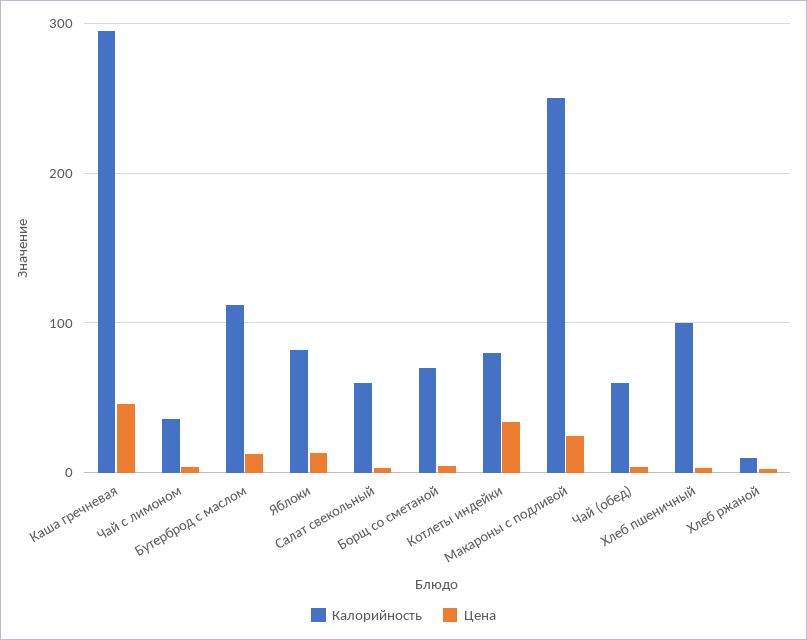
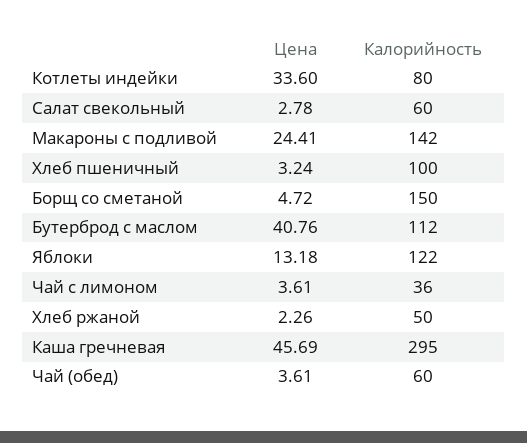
Цена, Бутерброд с маслом: 10 -> 40.76
Калорийность, Яблоки: 80 -> 122
Калорийность, Борщ со сметаной: 70 -> 150
Калорийность, Макароны с подливой: 250 -> 142
Калорийность, Хлеб ржаной: 10 -> 50

